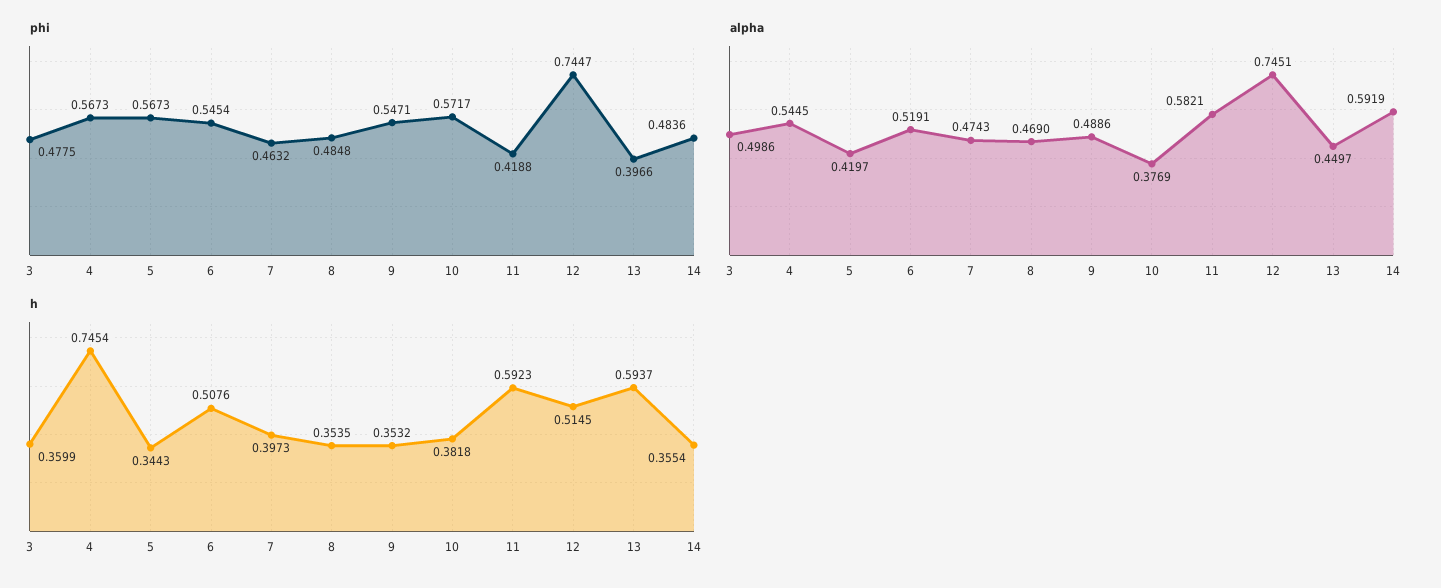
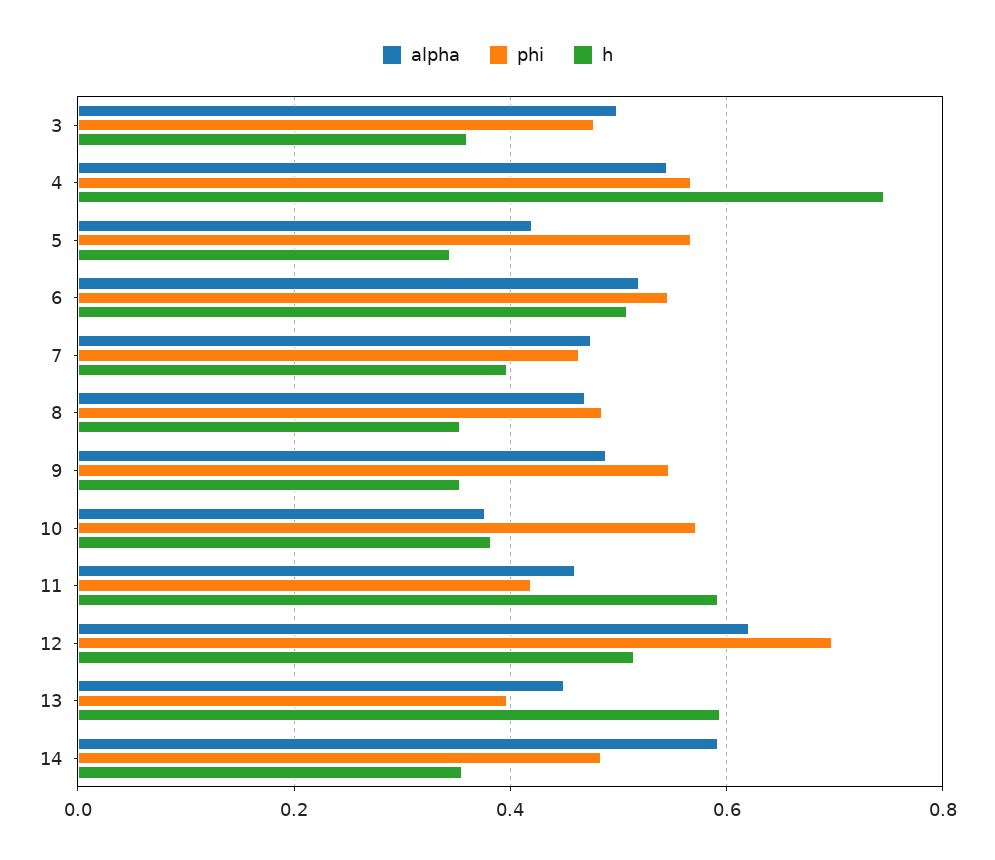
phi, 12: 0.7447 -> 0.7
alpha, 11: 0.5821 -> 0.46
alpha, 12: 0.7451 -> 0.62

